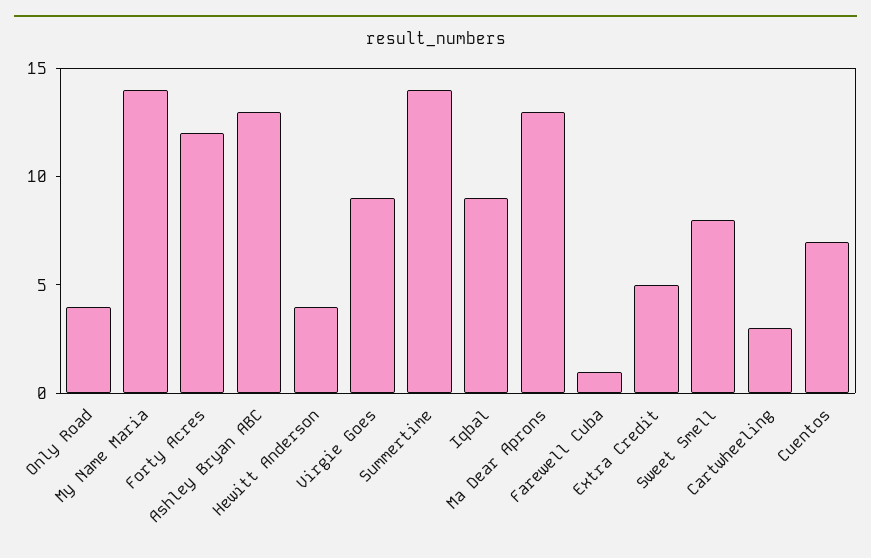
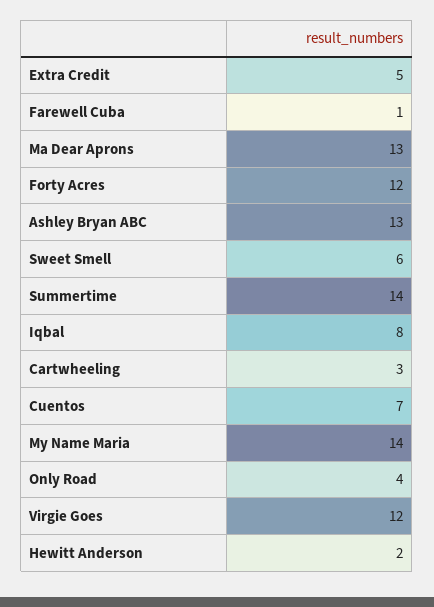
Hewitt Anderson: 4 -> 2
Virgie Goes: 9 -> 12
Iqbal: 9 -> 8
Sweet Smell: 8 -> 6

